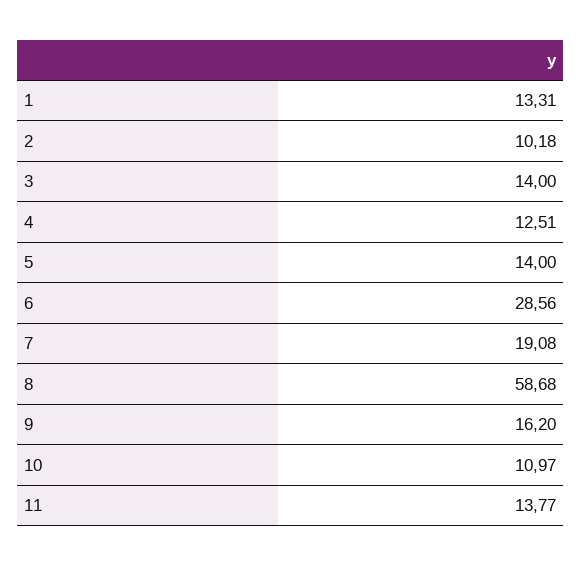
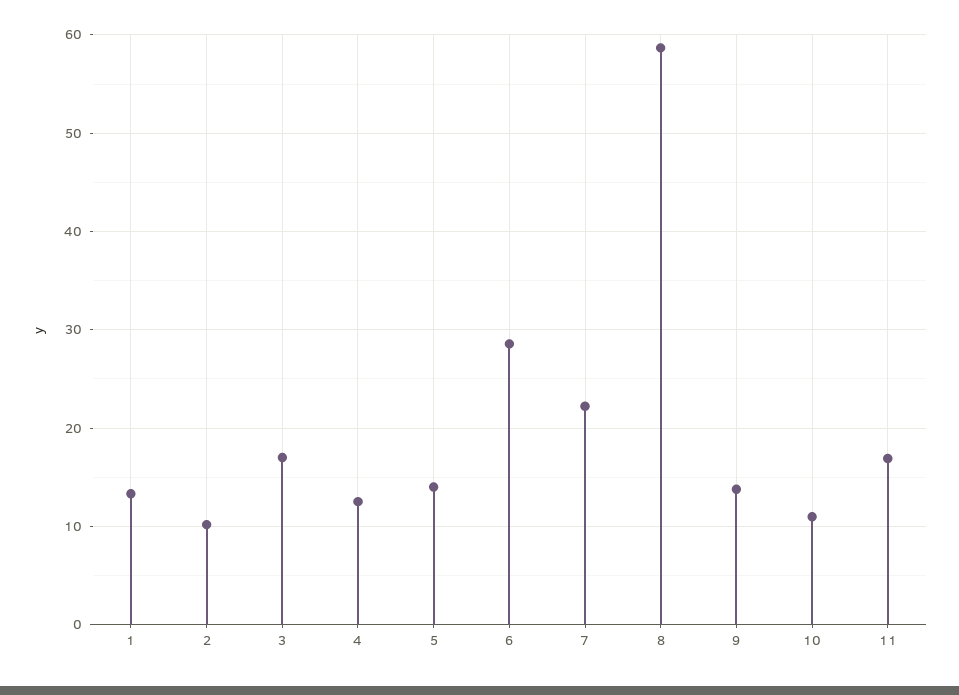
3: 14 -> 17
7: 19.08 -> 22
9: 16.2 -> 14
11: 13.77 -> 17

